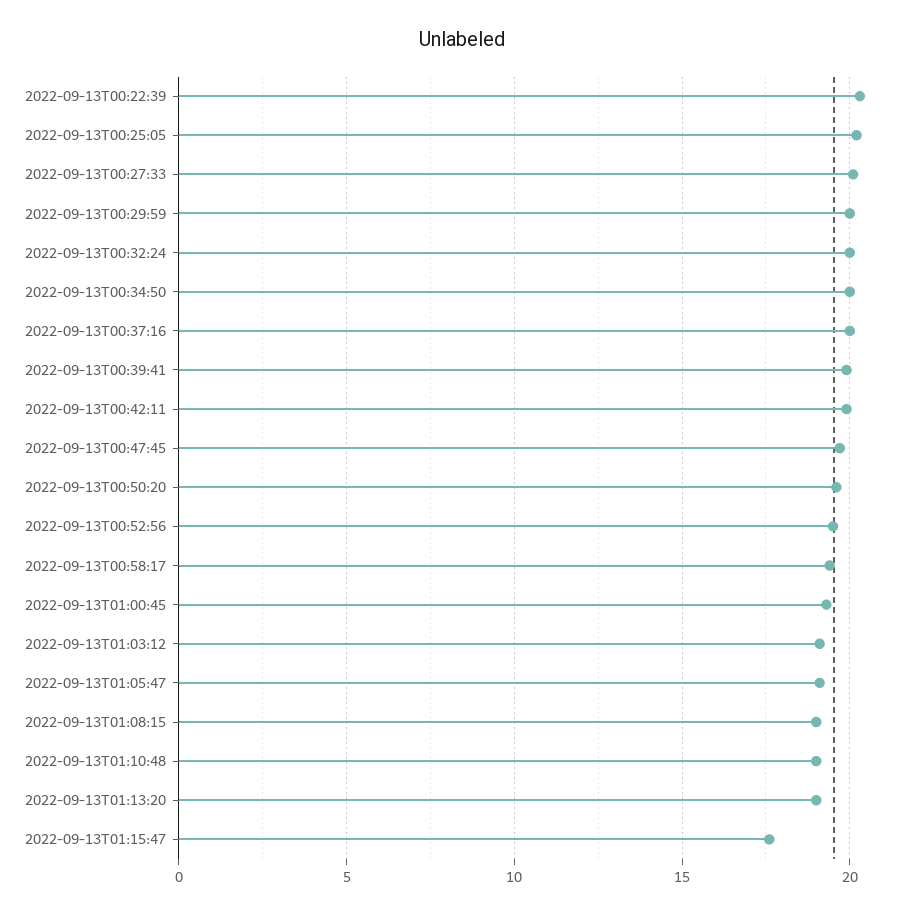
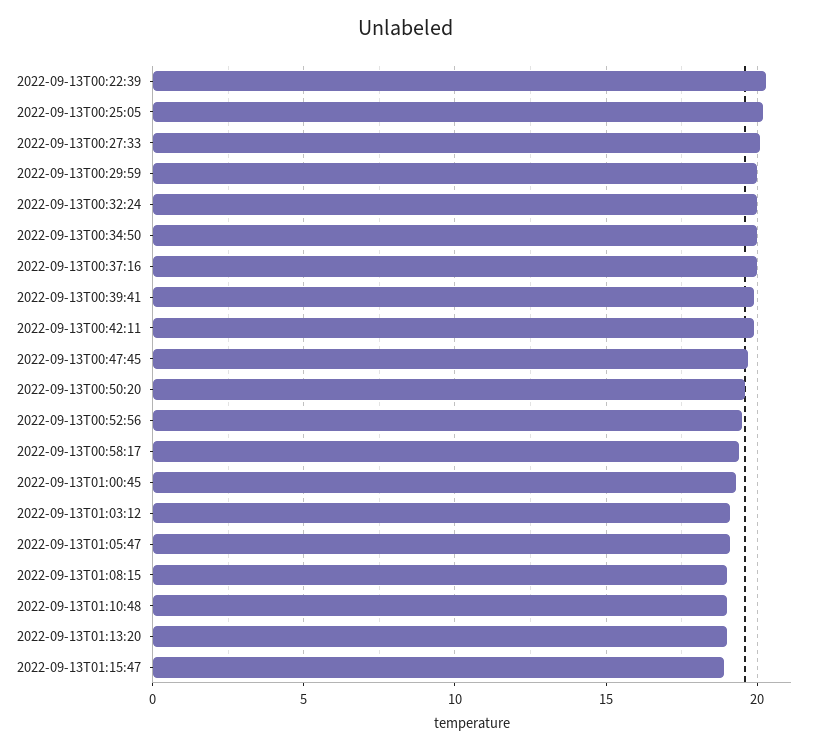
2022-09-13T01:15:47: 17.5 -> 19

